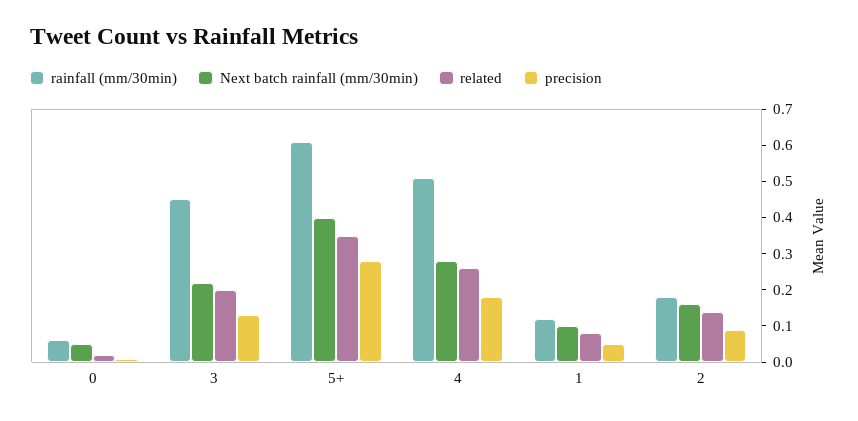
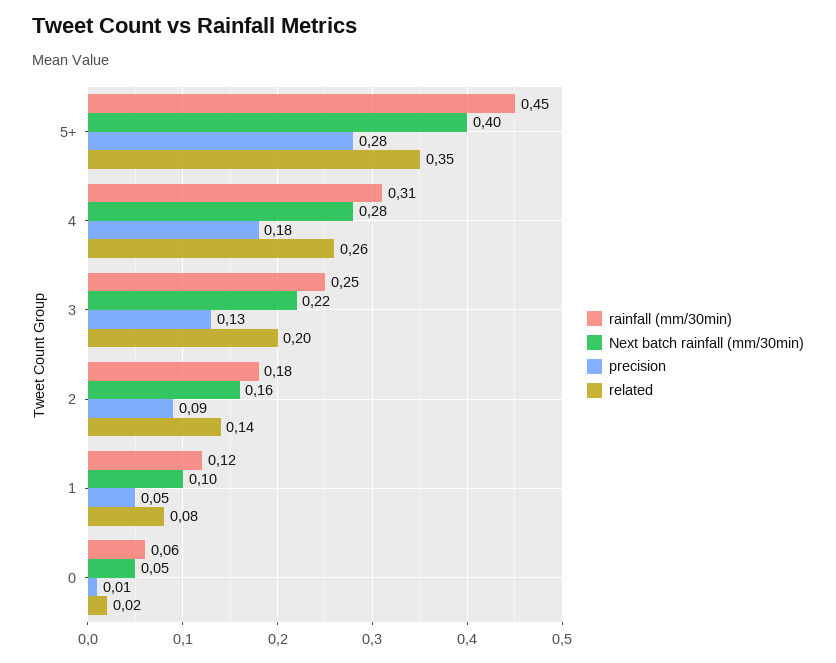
rainfall (mm/30min), 3: 0.45 -> 0.25
rainfall (mm/30min), 5+: 0.6 -> 0.45
rainfall (mm/30min), 4: 0.5 -> 0.31

